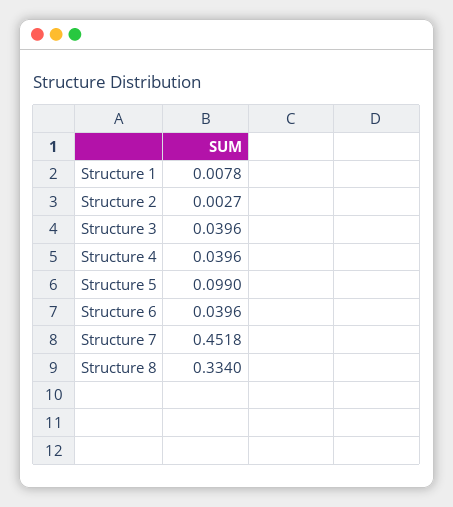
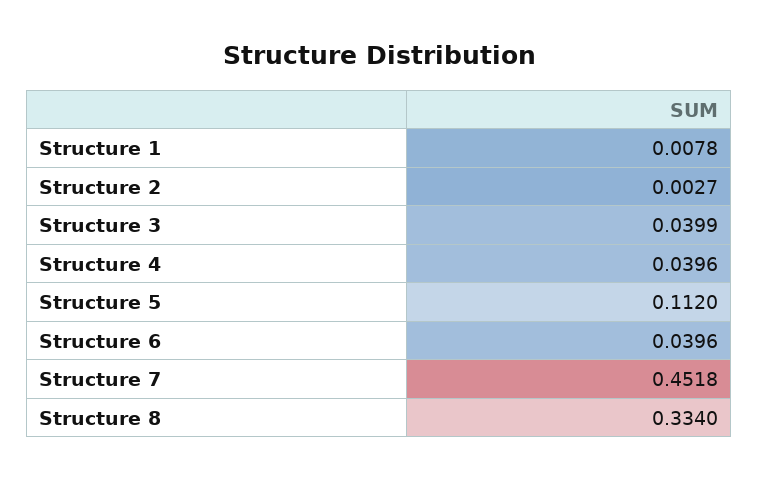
Structure 3: 0.0396 -> 0.0399
Structure 5: 0.099 -> 0.112

